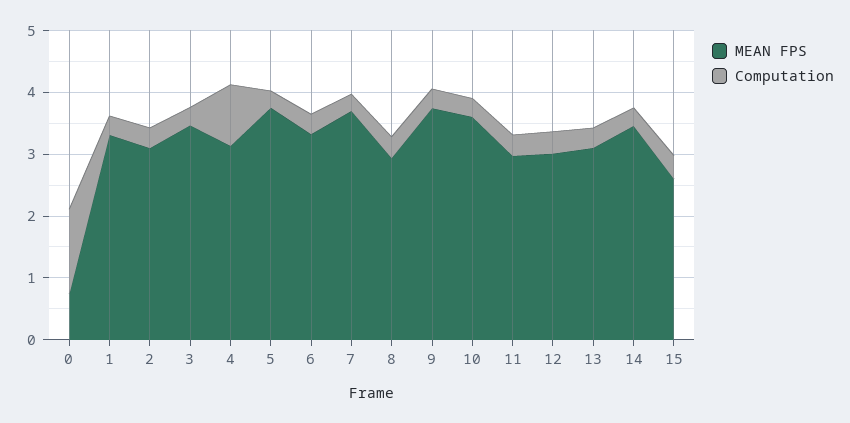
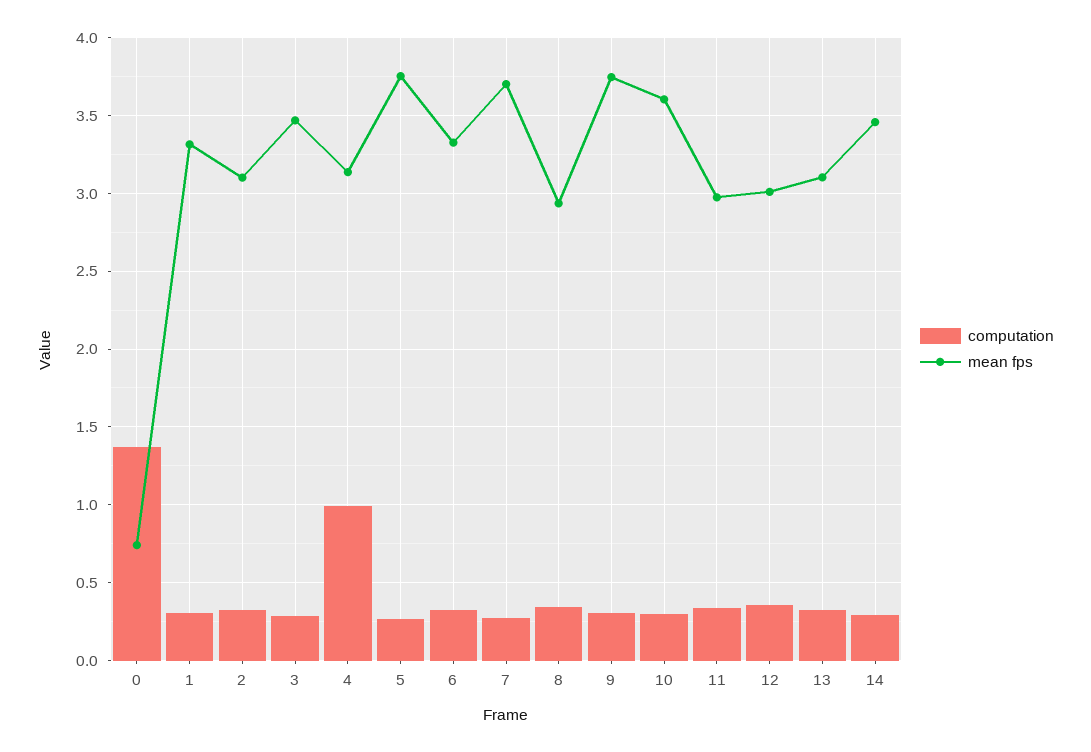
MEAN FPS, 15: 2.6 -> none
Computation, 15: 0.4 -> none

